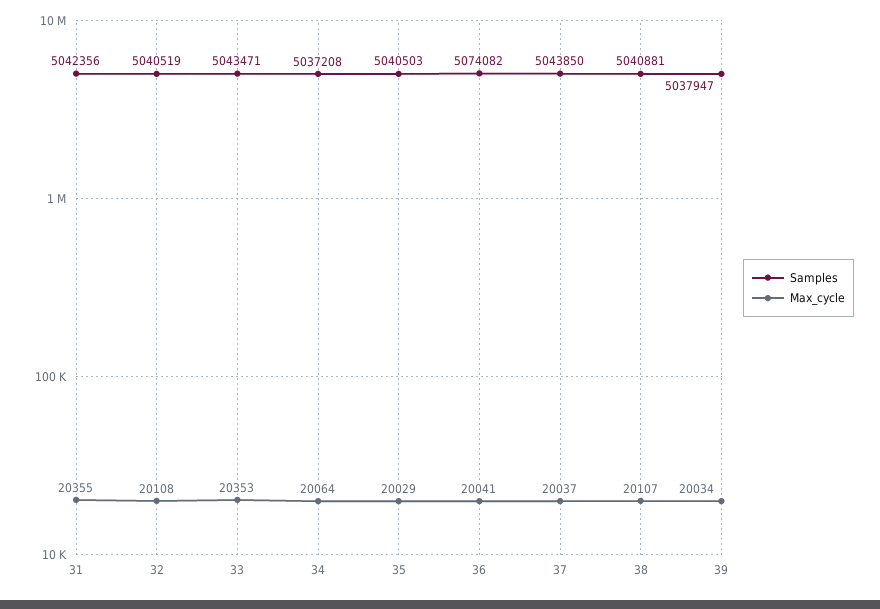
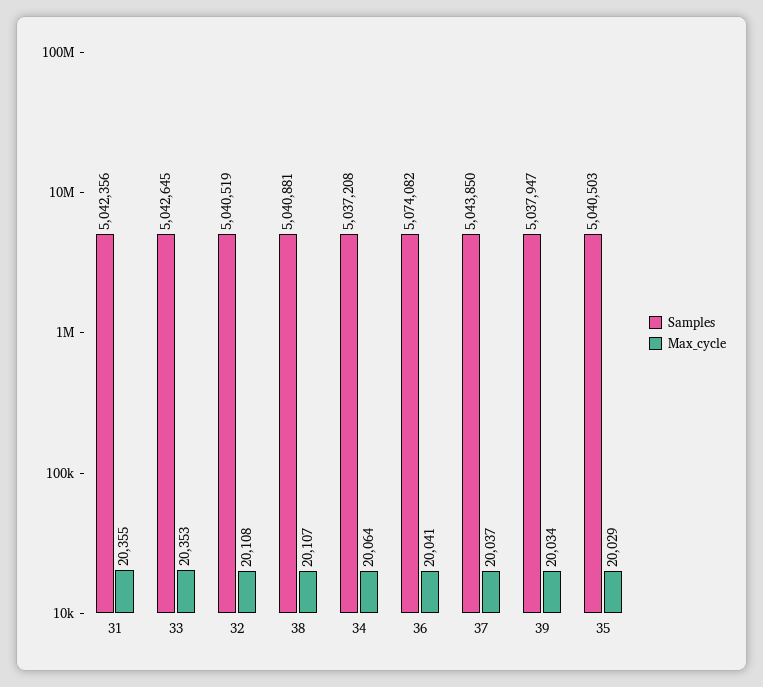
Samples, 33: 5043471 -> 5042645

